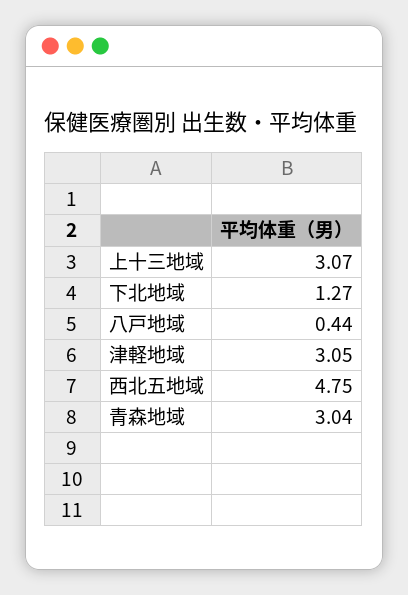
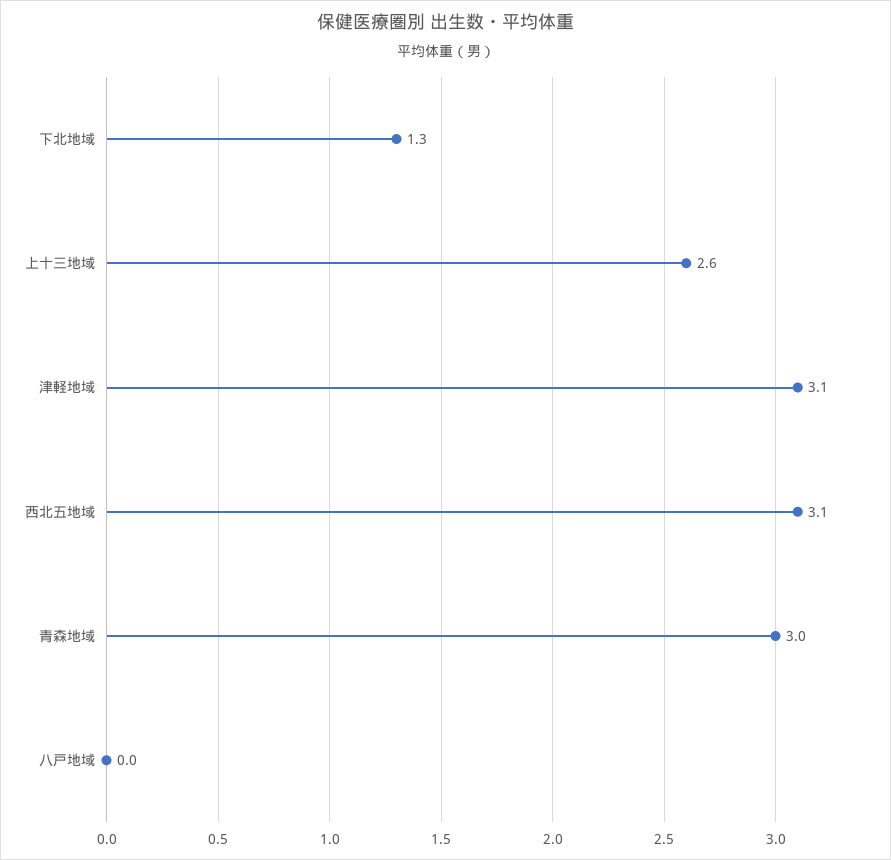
上十三地域: 3.07 -> 2.6
八戸地域: 0.44 -> 0
西北五地域: 4.75 -> 3.1

